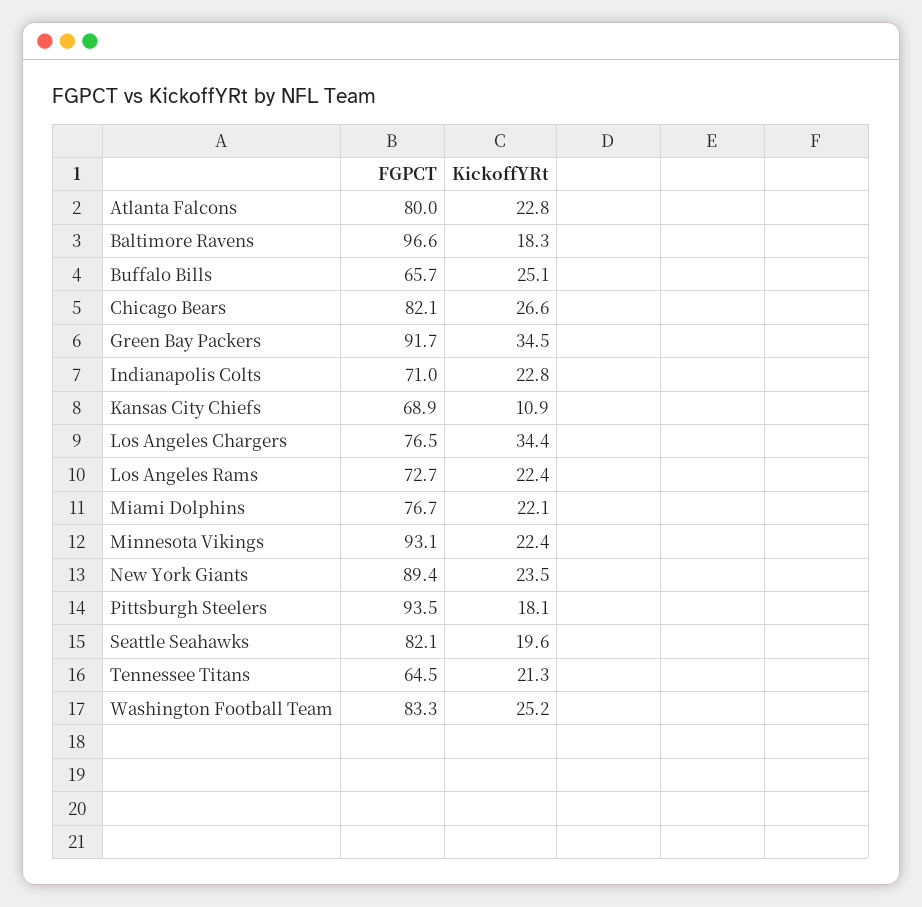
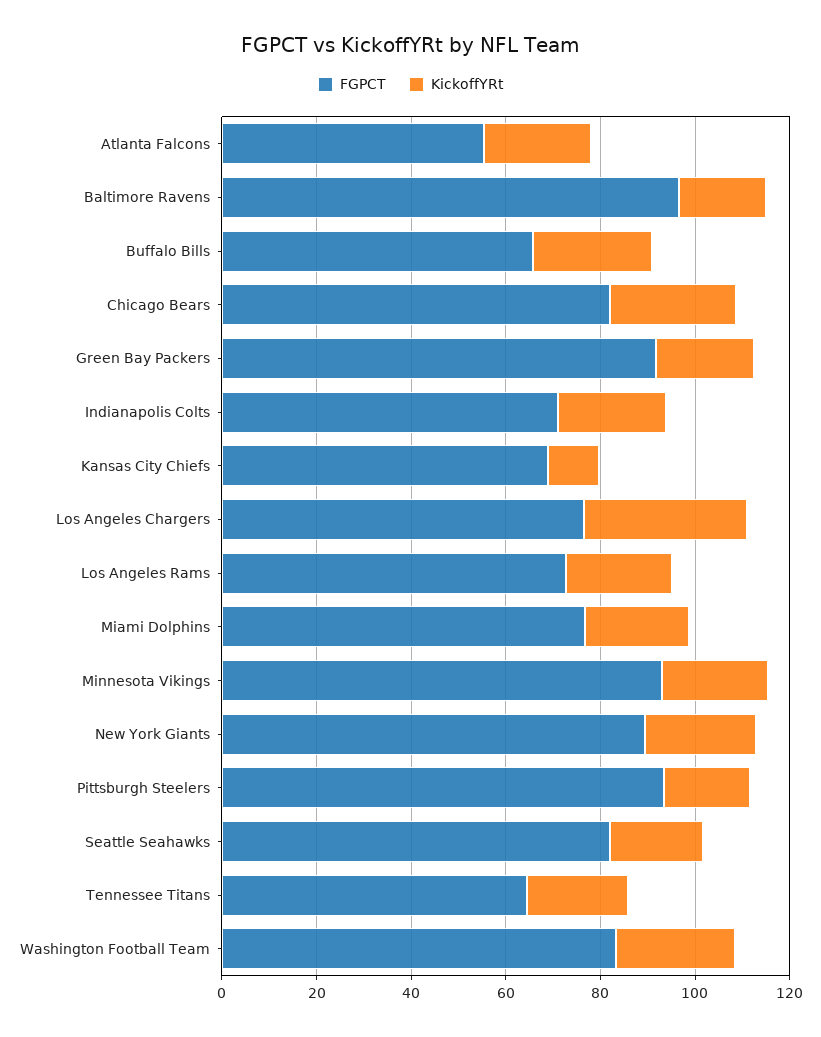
FGPCT, Atlanta Falcons: 80 -> 55
KickoffYRt, Green Bay Packers: 34.5 -> 20

